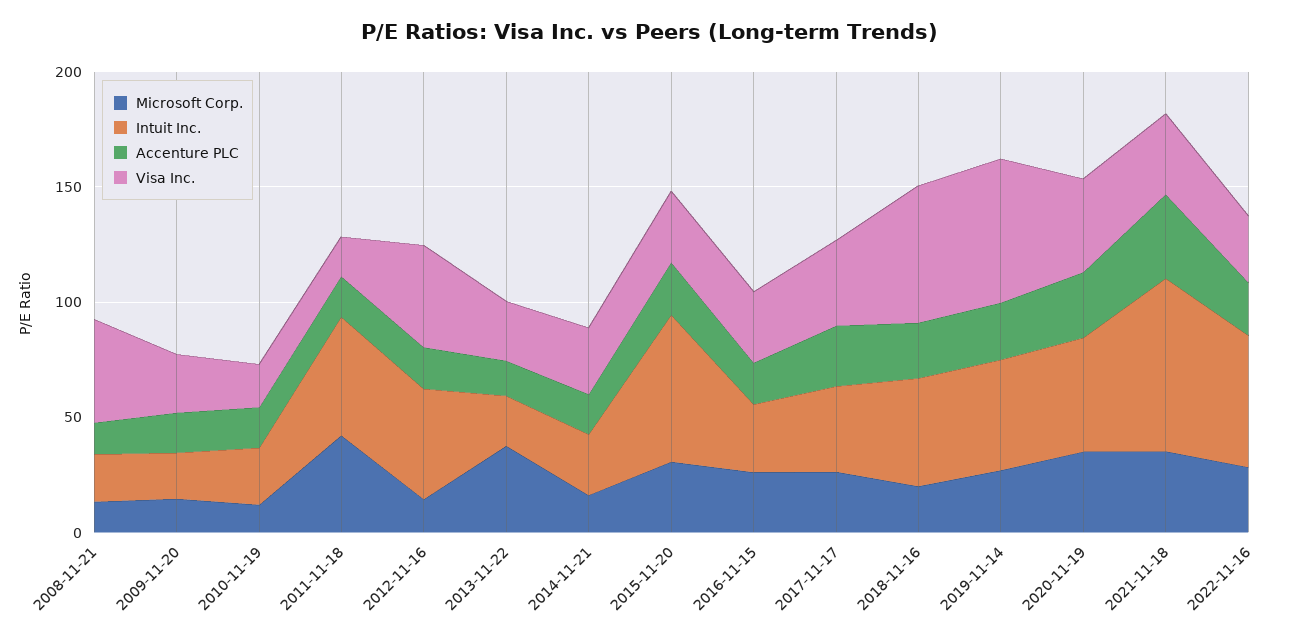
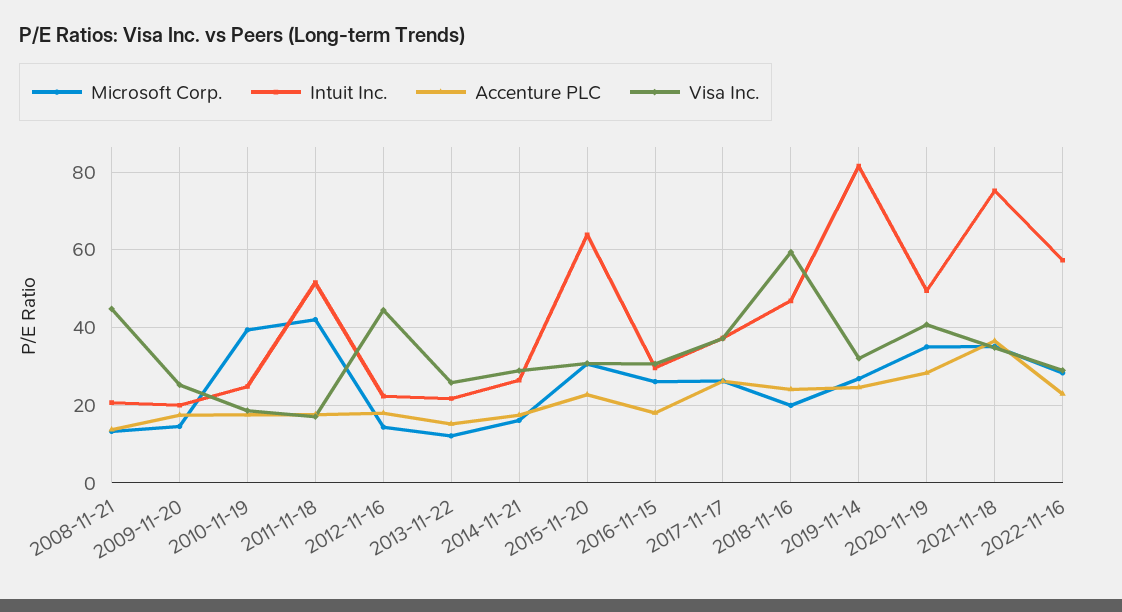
Microsoft Corp., 2010-11-19: 10 -> 40
Intuit Inc., 2012-11-16: 50 -> 22
Microsoft Corp., 2013-11-22: 40 -> 12
Intuit Inc., 2019-11-14: 50 -> 82
Visa Inc., 2019-11-14: 60 -> 32

